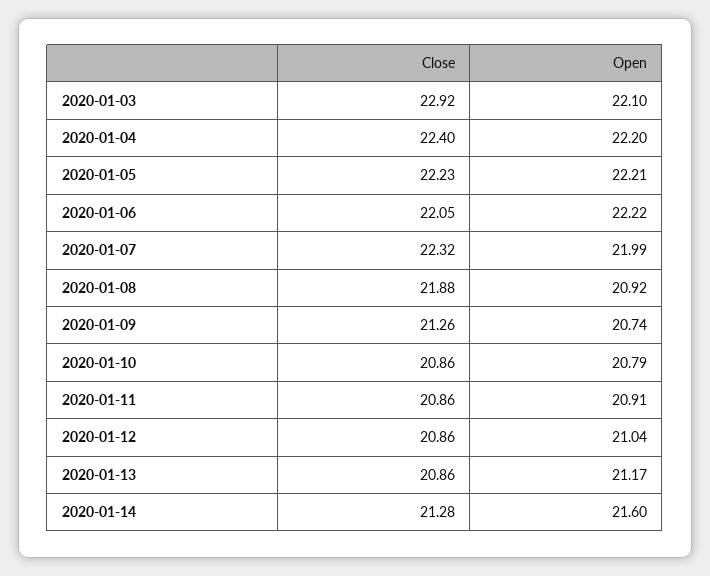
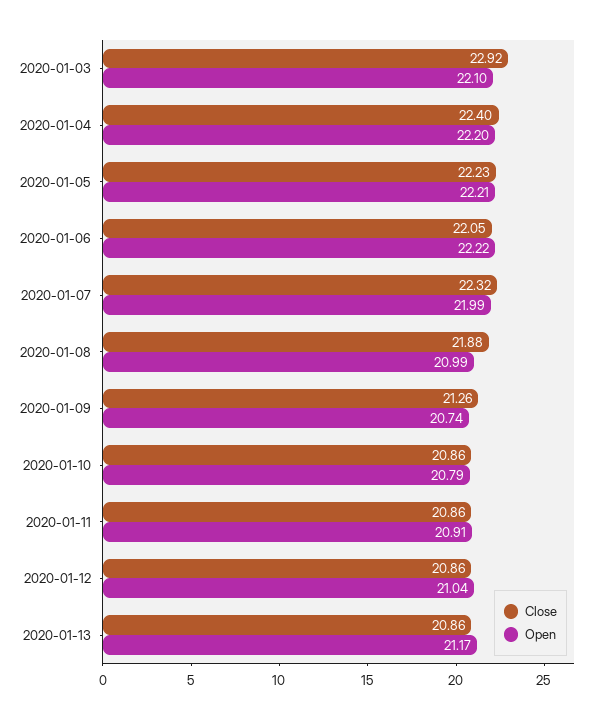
Open, 2020-01-08: 20.92 -> 20.99
Close, 2020-01-14: 21.28 -> none
Open, 2020-01-14: 21.6 -> none

